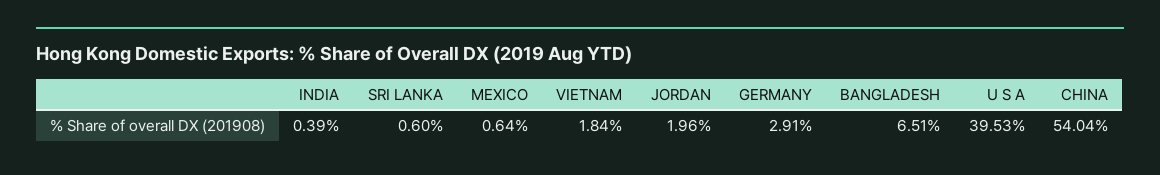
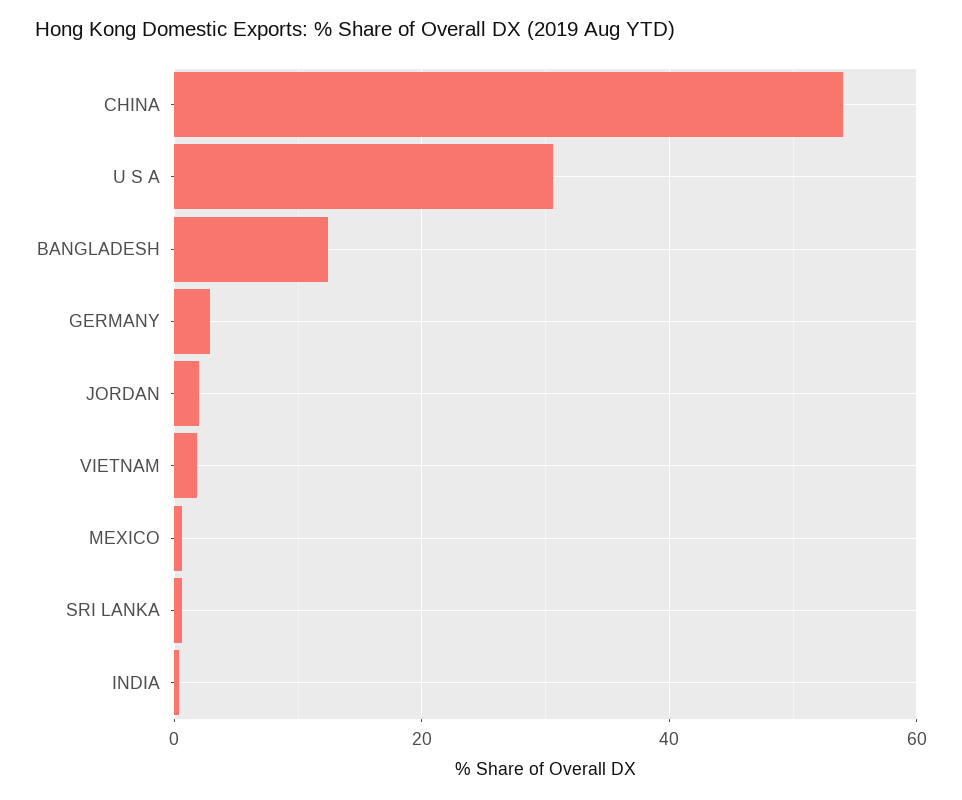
BANGLADESH: 6.51 -> 12
U S A: 39.53 -> 30

